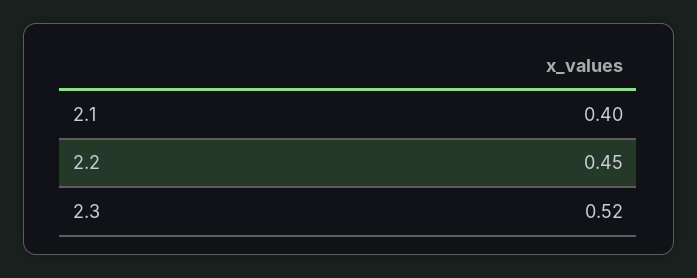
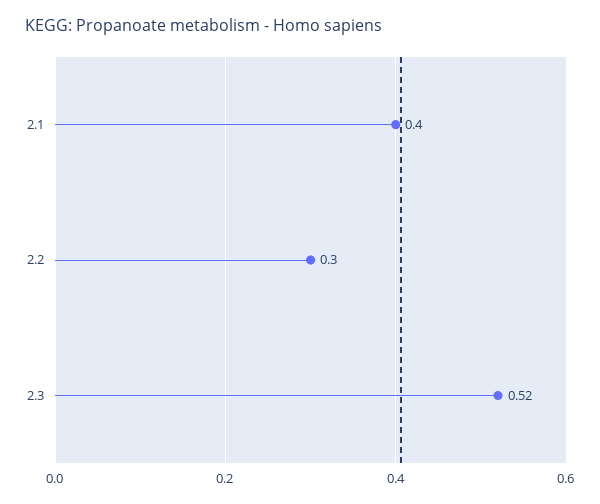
2.2: 0.45 -> 0.3

